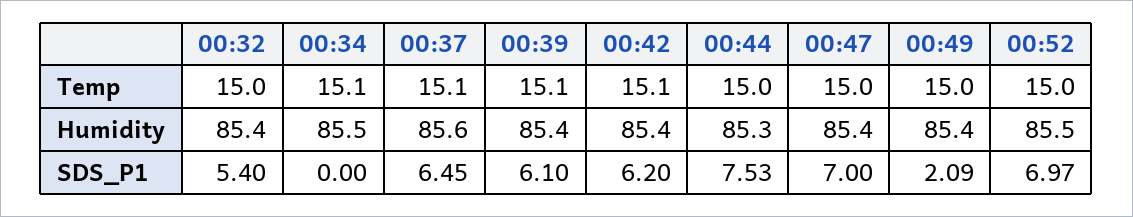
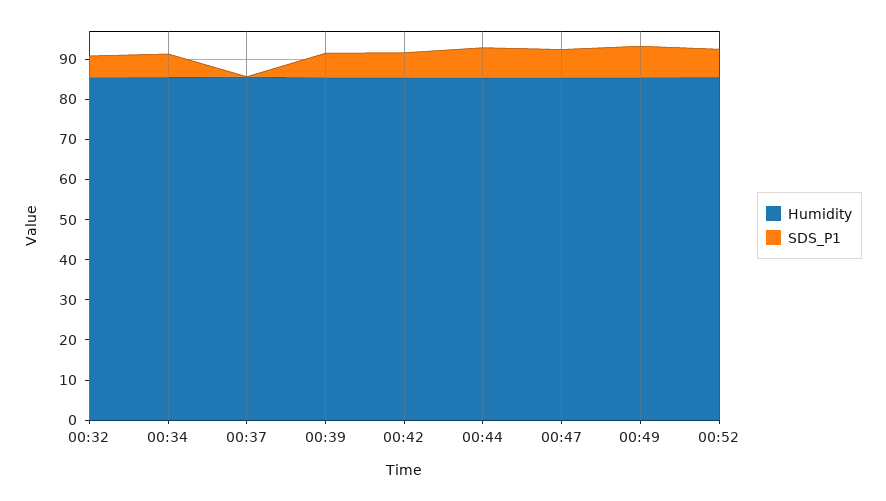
Temp, 00:32: 15 -> none
Temp, 00:34: 15.1 -> none
Temp, 00:37: 15.1 -> none
Temp, 00:39: 15.1 -> none
Temp, 00:42: 15.1 -> none
Temp, 00:44: 15 -> none
Temp, 00:47: 15 -> none
Temp, 00:49: 15 -> none
Temp, 00:52: 15 -> none
SDS_P1, 00:34: 0 -> 6
SDS_P1, 00:37: 6.45 -> 0
SDS_P1, 00:49: 2.09 -> 8

